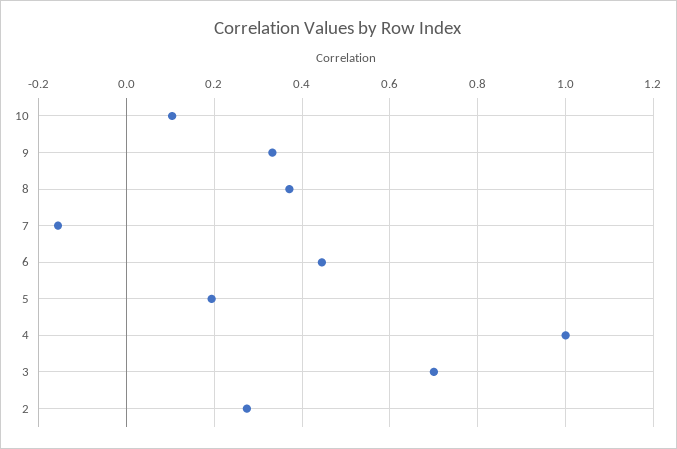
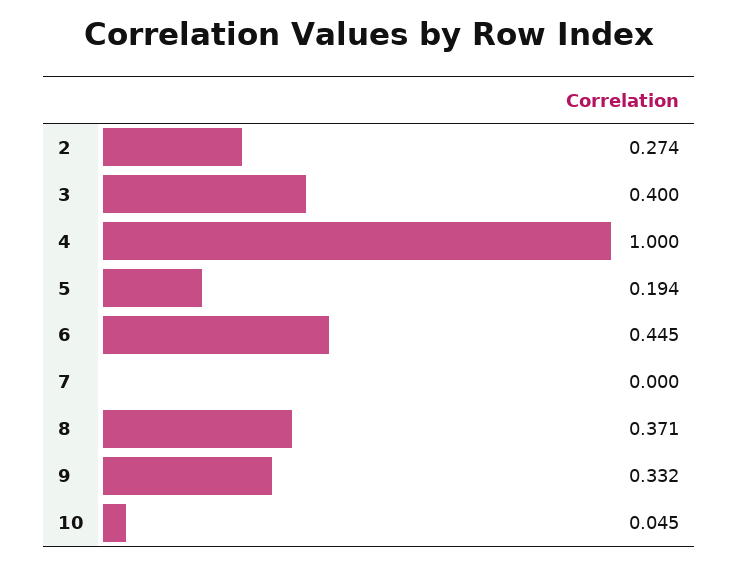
10: 0.1 -> 0.045
7: -0.16 -> 0
3: 0.7 -> 0.4

